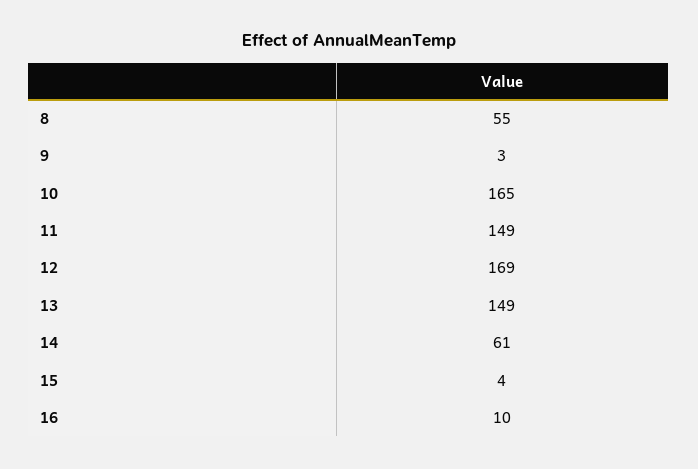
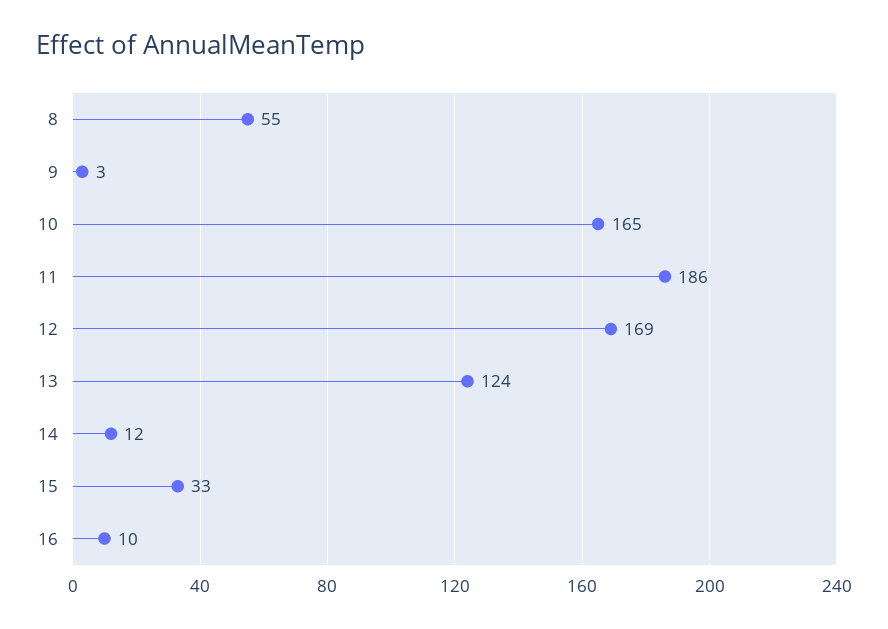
11: 149 -> 186
13: 149 -> 124
14: 61 -> 12
15: 4 -> 33

